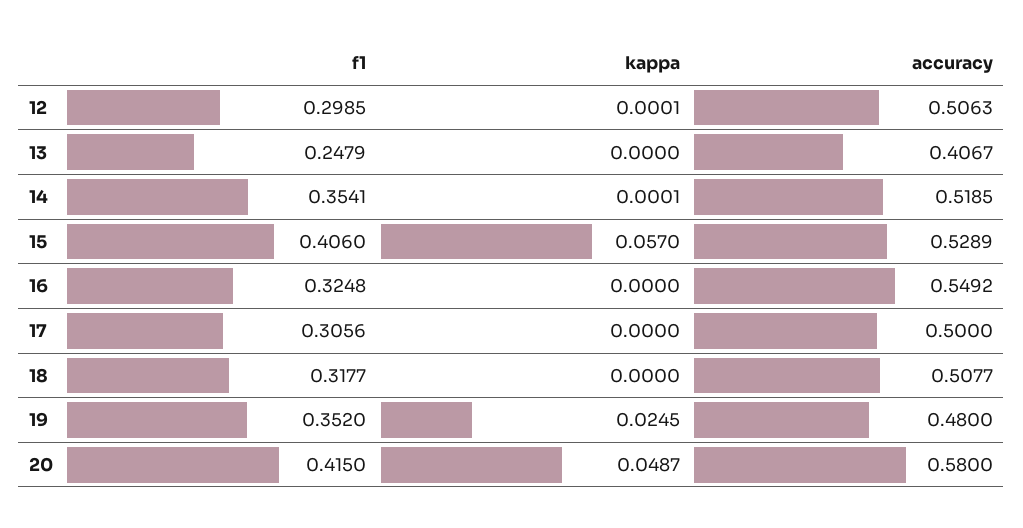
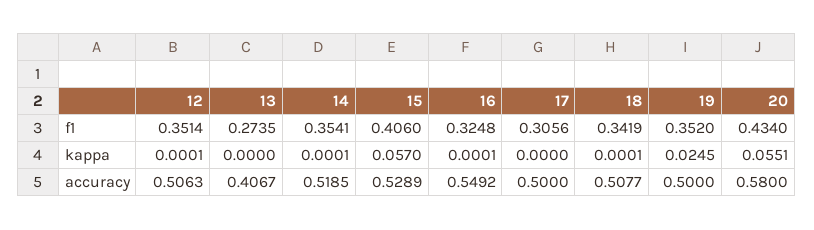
f1, 12: 0.2985 -> 0.3514
f1, 13: 0.2479 -> 0.2735
kappa, 16: 0 -> 0.0001
f1, 18: 0.3177 -> 0.3419
kappa, 18: 0 -> 0.0001
accuracy, 19: 0.48 -> 0.5
f1, 20: 0.415 -> 0.434
kappa, 20: 0.0487 -> 0.0551

